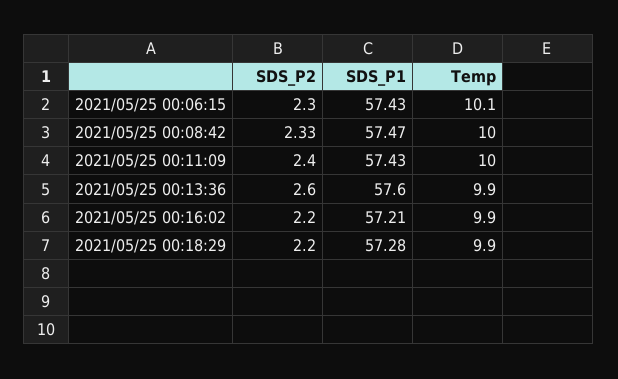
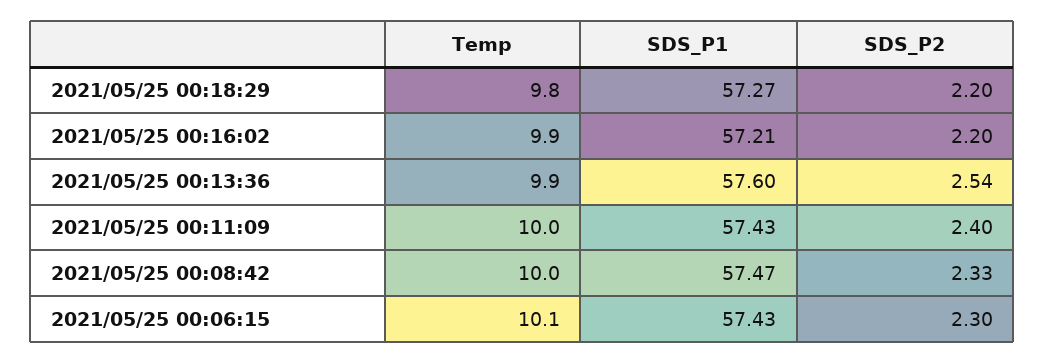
SDS_P2, 2021/05/25 00:13:36: 2.6 -> 2.54
SDS_P1, 2021/05/25 00:18:29: 57.28 -> 57.27
Temp, 2021/05/25 00:18:29: 9.9 -> 9.8

